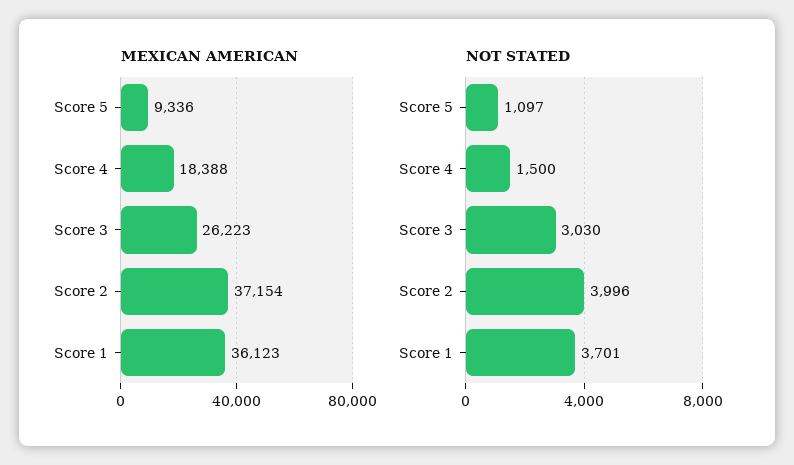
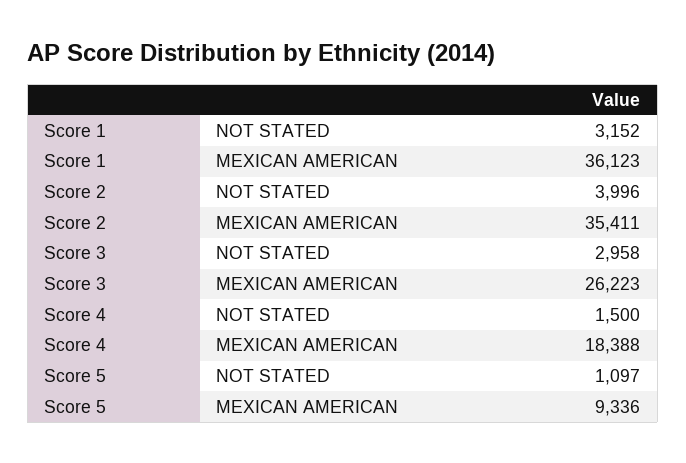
MEXICAN AMERICAN, Score 2: 37154 -> 35411
NOT STATED, Score 3: 3030 -> 2958
NOT STATED, Score 1: 3701 -> 3152

